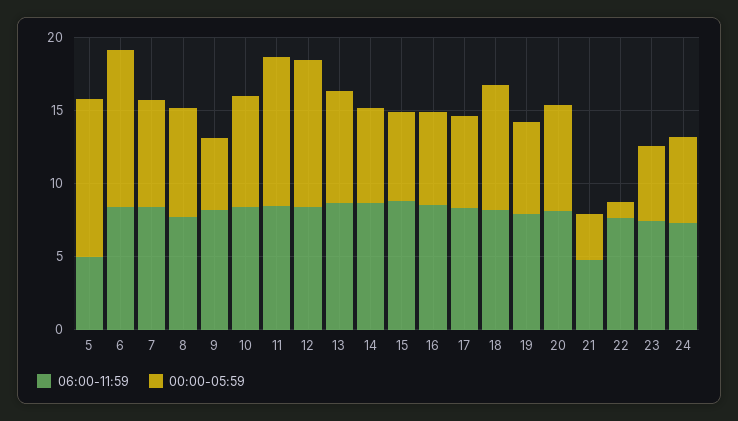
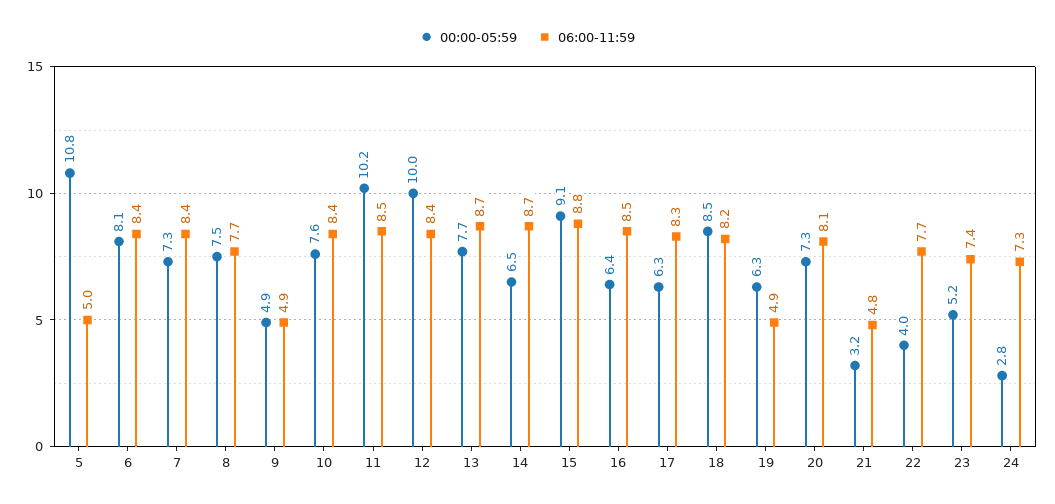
00:00-05:59, 6: 11 -> 8.1
06:00-11:59, 9: 8 -> 4.9
00:00-05:59, 15: 6 -> 9.1
06:00-11:59, 19: 8 -> 4.9
00:00-05:59, 22: 1 -> 4
00:00-05:59, 24: 6 -> 2.8

